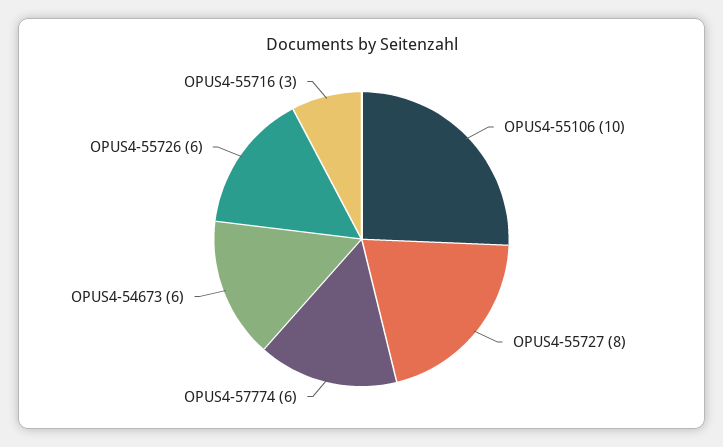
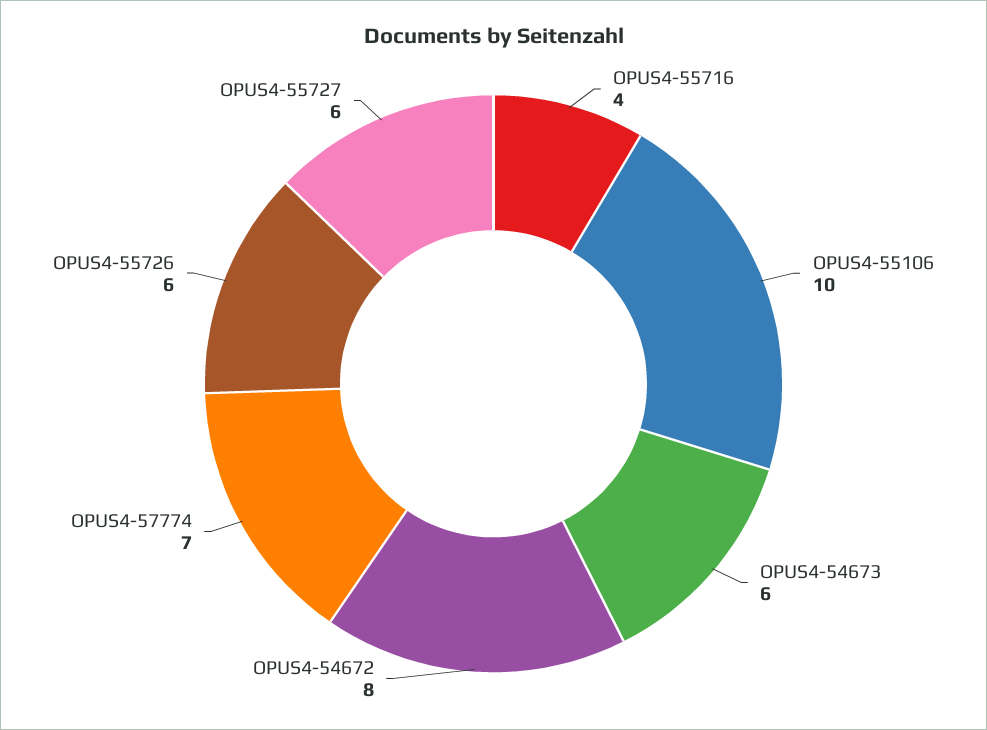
OPUS4-55727: 8 -> 6
OPUS4-57774: 6 -> 7
OPUS4-55716: 3 -> 4
OPUS4-54672: none -> 8

